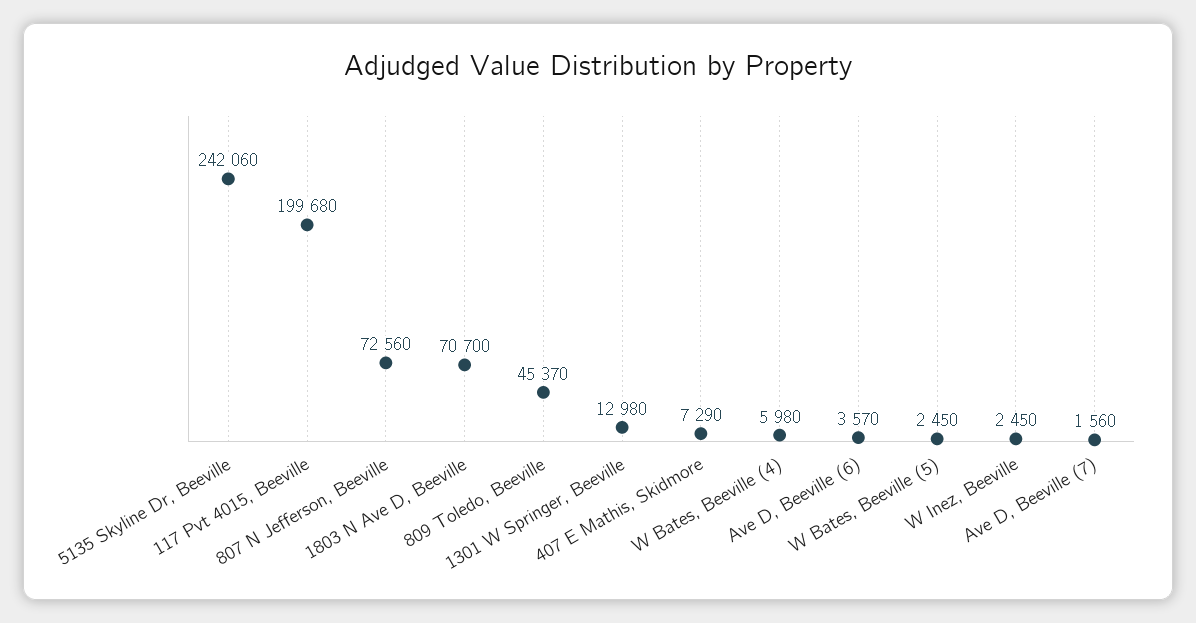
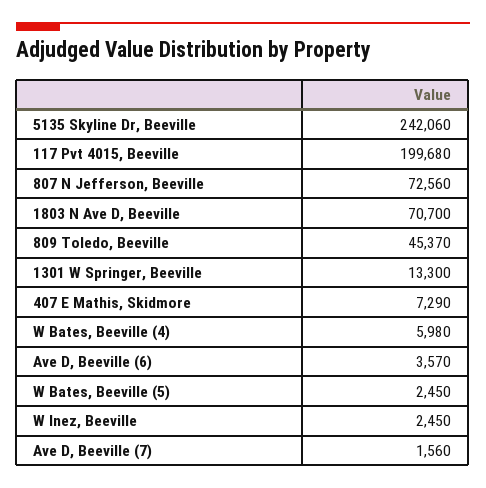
1301 W Springer, Beeville: 12980 -> 13300

